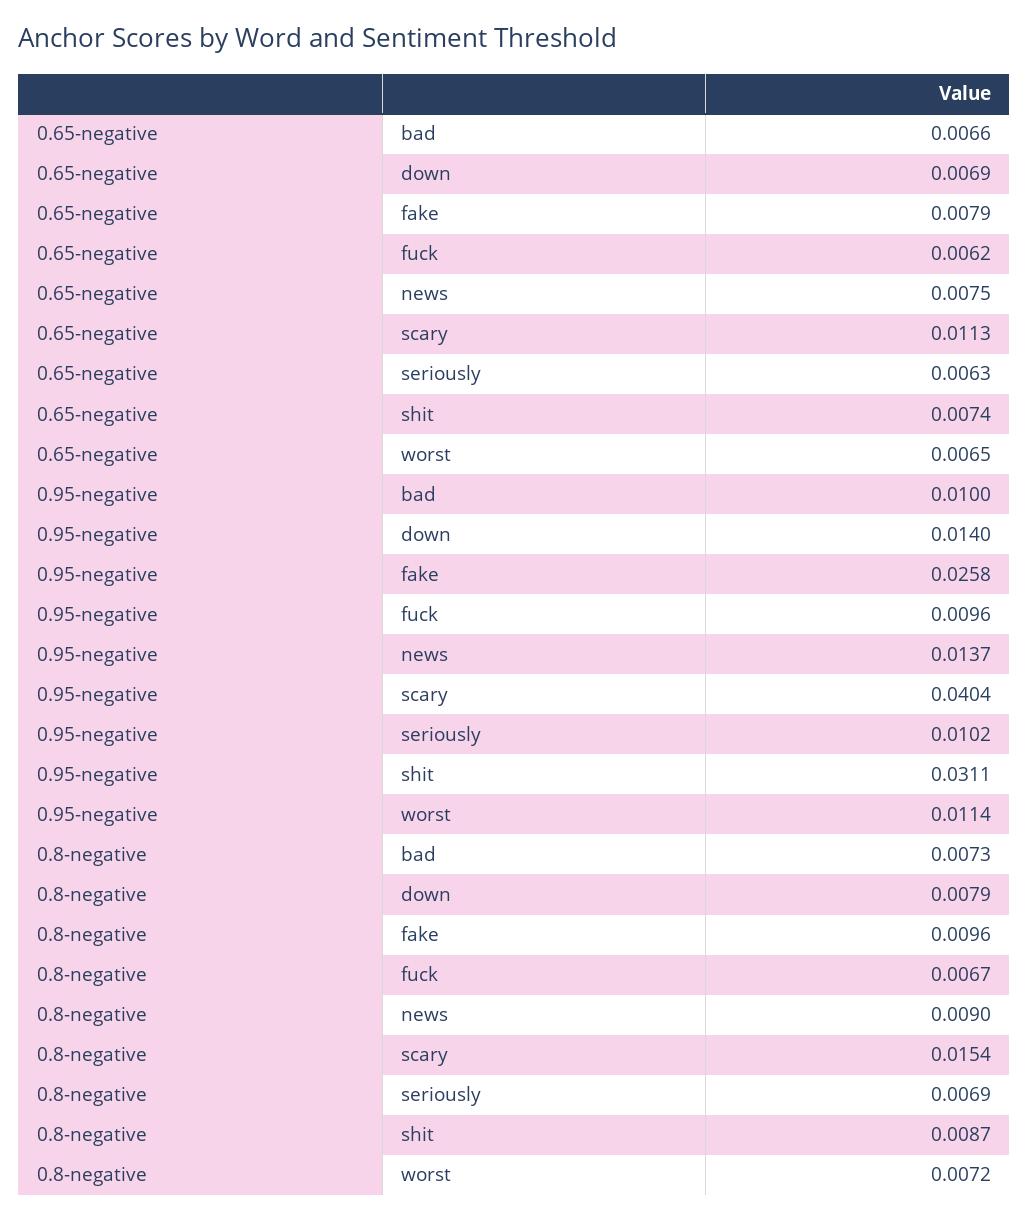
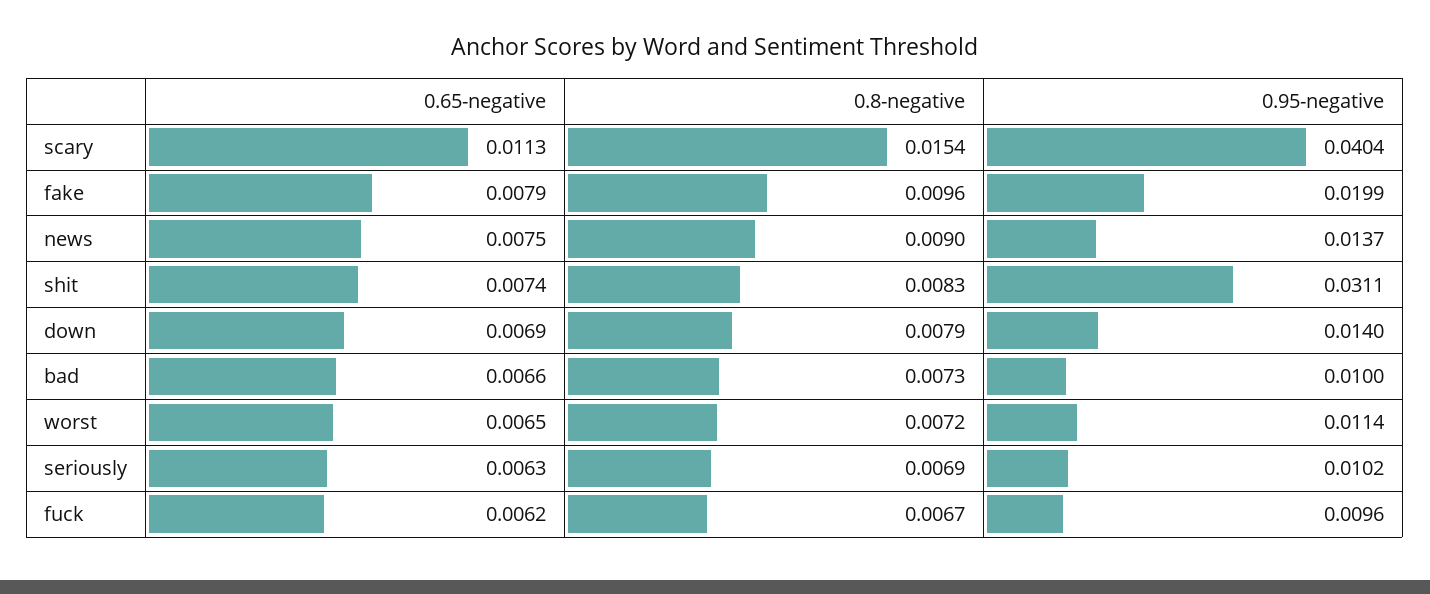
0.95-negative, fake: 0.0258 -> 0.0199
0.8-negative, shit: 0.0087 -> 0.0083

